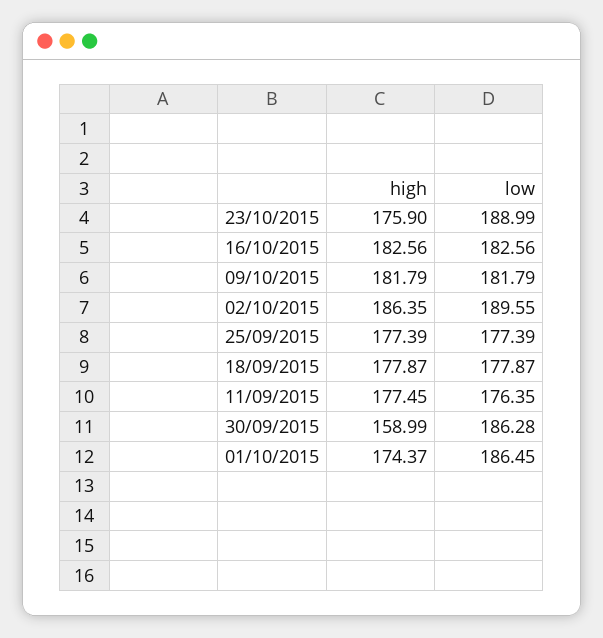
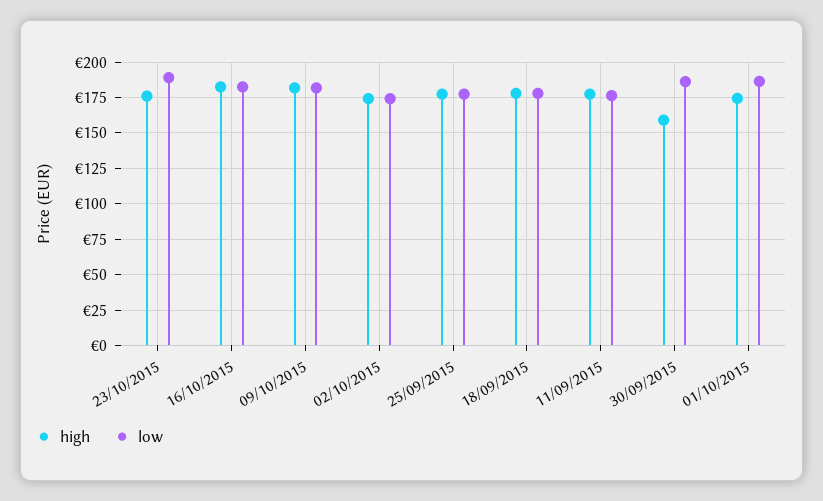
high, 02/10/2015: 186.35 -> 175
low, 02/10/2015: 189.55 -> 175

